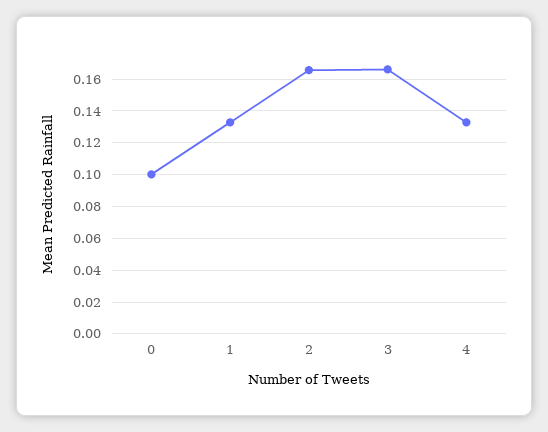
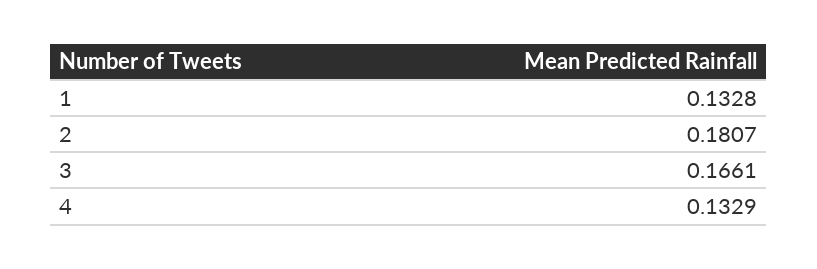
0: 0.1 -> none
2: 0.165 -> 0.1807

